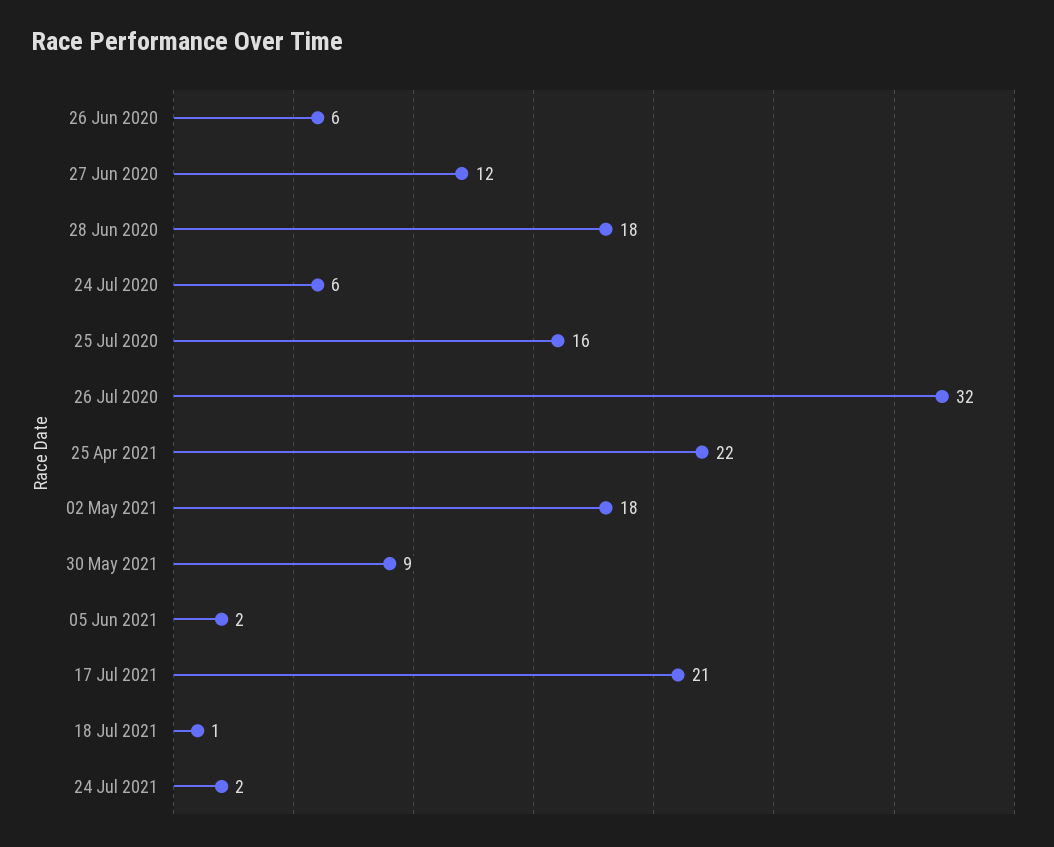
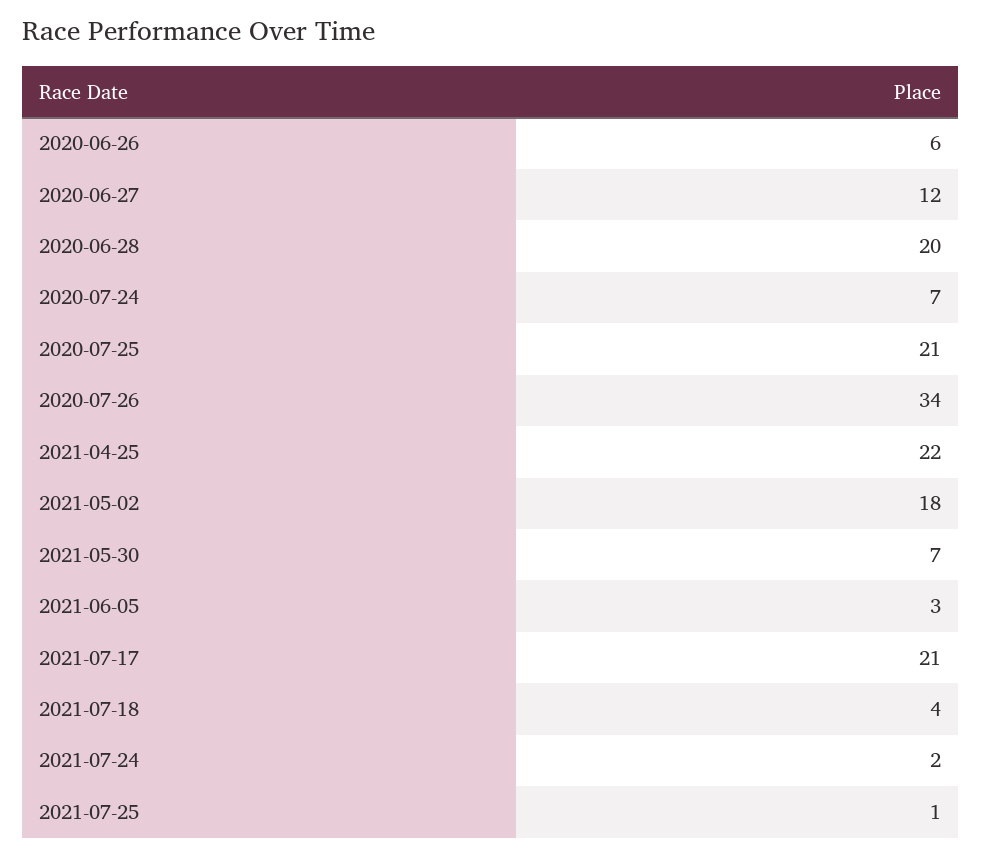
28 Jun 2020: 18 -> 20
24 Jul 2020: 6 -> 7
25 Jul 2020: 16 -> 21
26 Jul 2020: 32 -> 34
30 May 2021: 9 -> 7
05 Jun 2021: 2 -> 3
18 Jul 2021: 1 -> 4
2021-07-25: none -> 1

